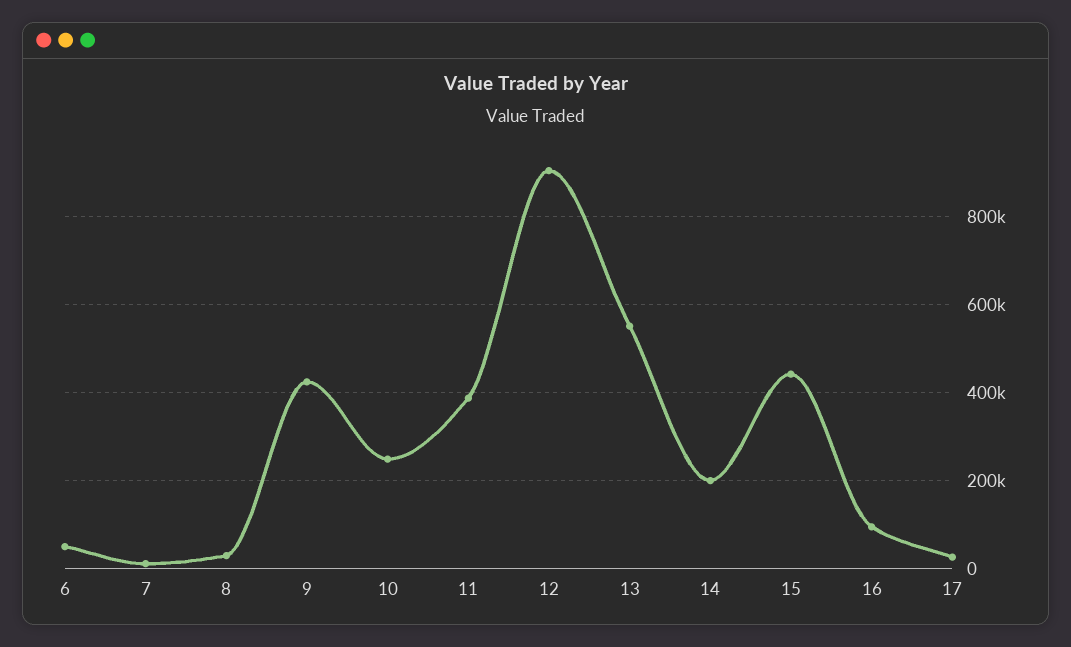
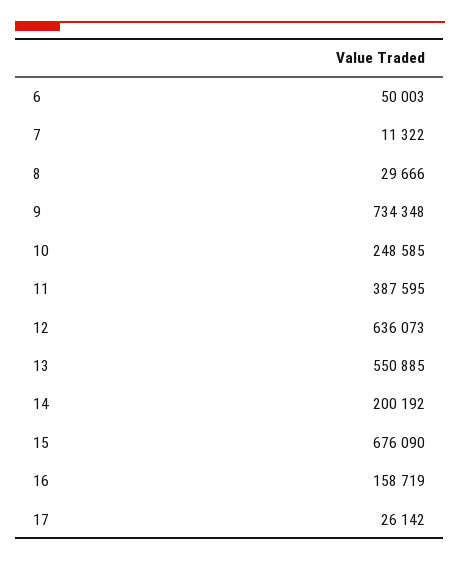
9: 420000 -> 734348
12: 900000 -> 636073
15: 440000 -> 676090
16: 100000 -> 158719

